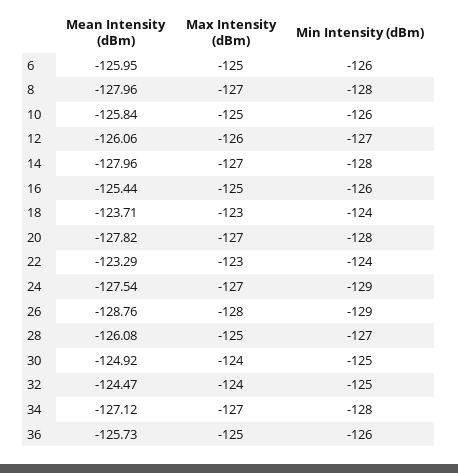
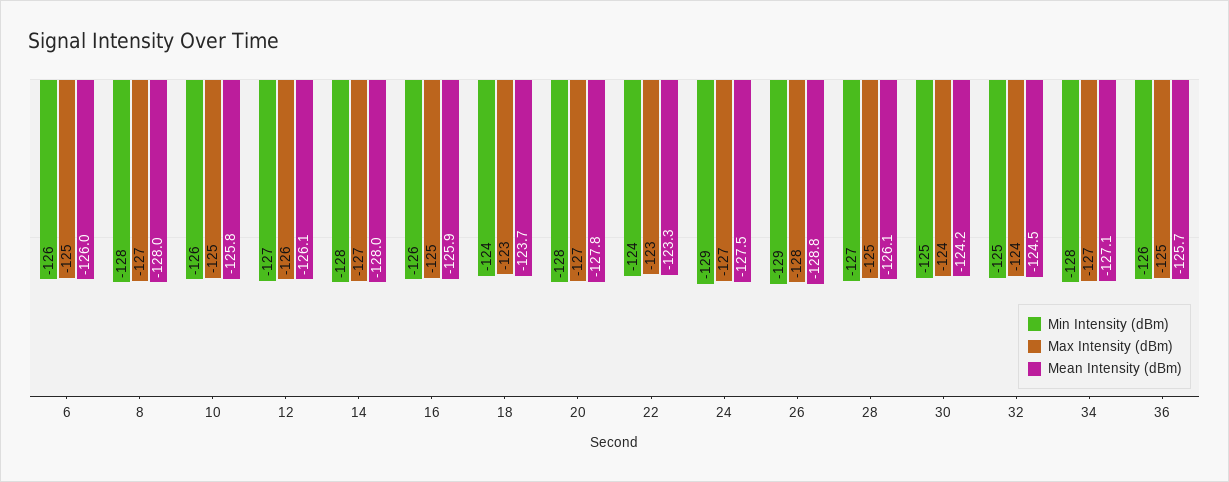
Mean Intensity (dBm), 16: -125.44 -> -125.9
Mean Intensity (dBm), 30: -124.92 -> -124.2

